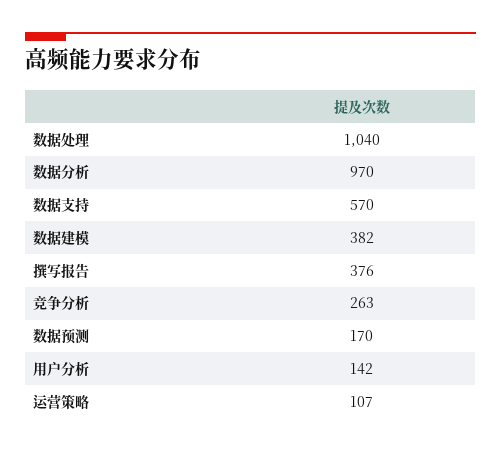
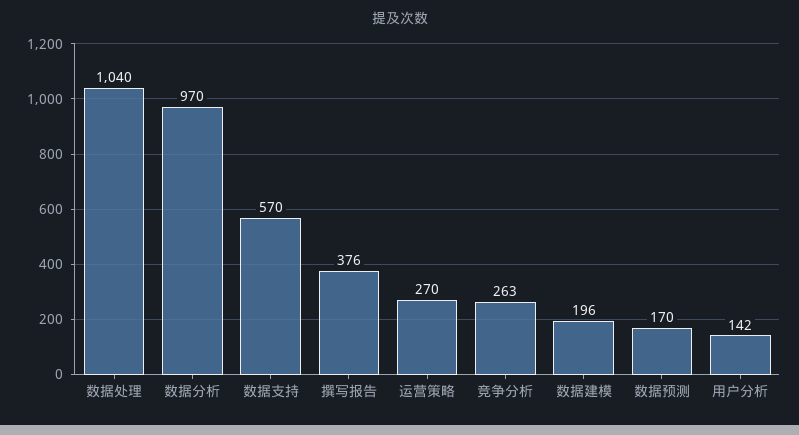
数据建模: 382 -> 196
运营策略: 107 -> 270

